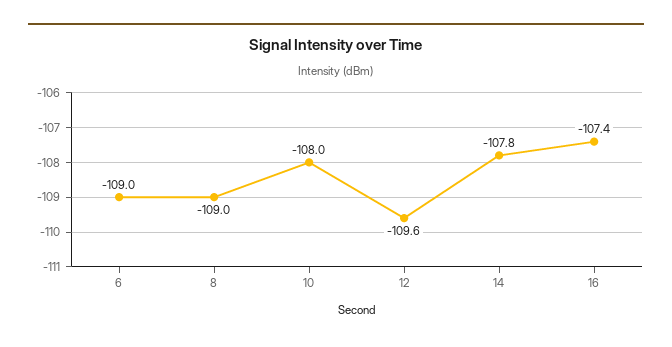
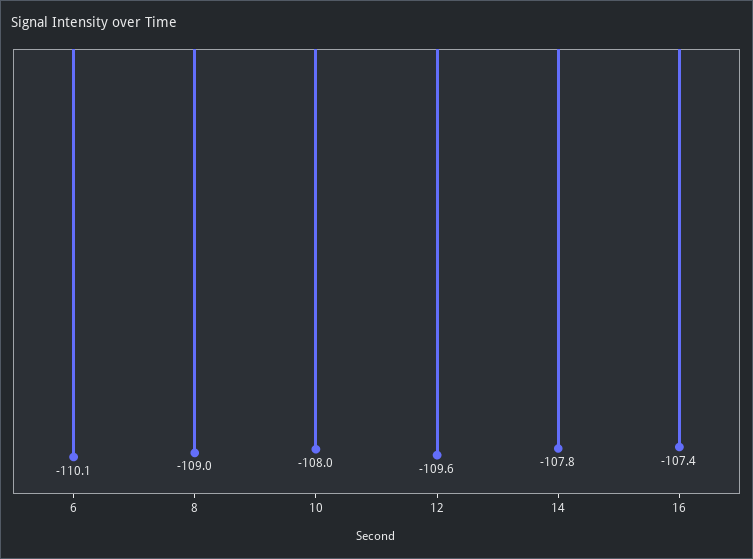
6: -109 -> -110.1

